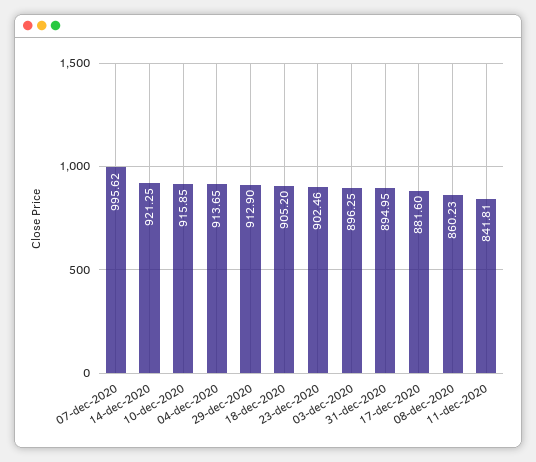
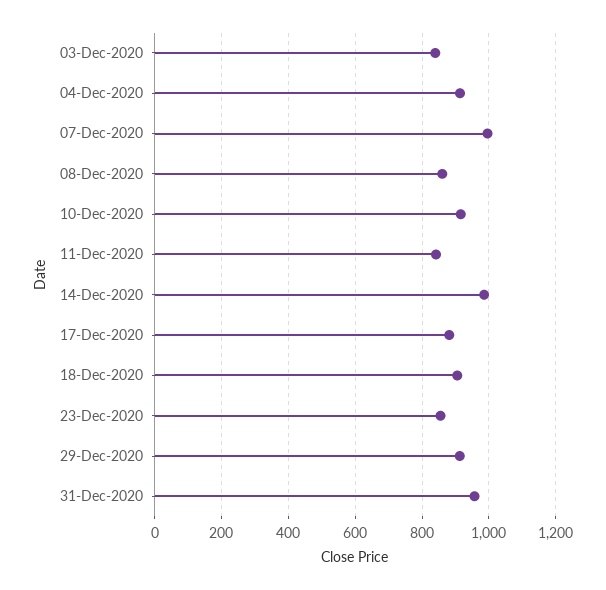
14-dec-2020: 921.25 -> 980
23-dec-2020: 902.46 -> 860
03-dec-2020: 896.25 -> 840
31-dec-2020: 894.95 -> 960

